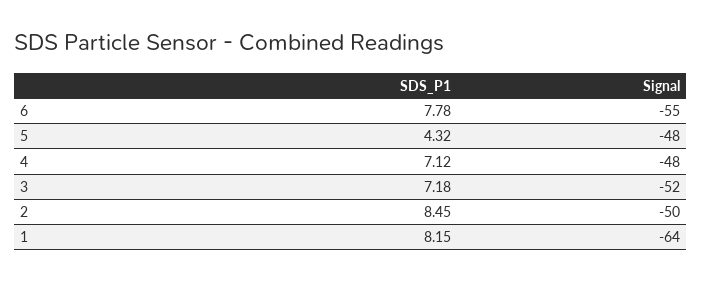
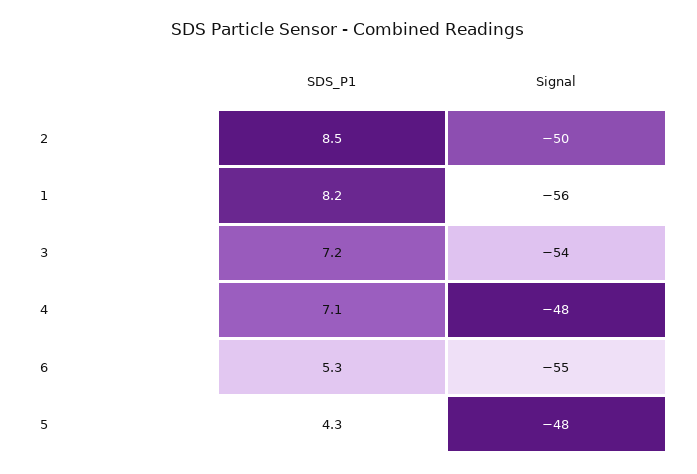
SDS_P1, 6: 7.78 -> 5.3
Signal, 3: -52 -> -54
Signal, 1: -64 -> -56

